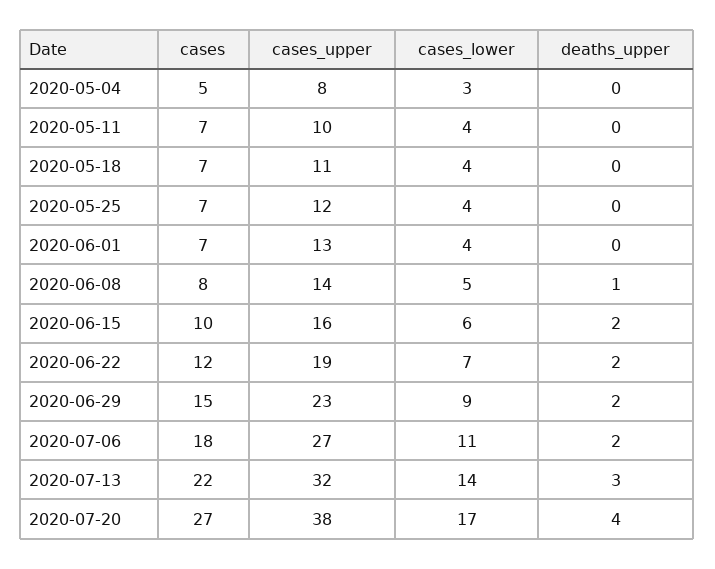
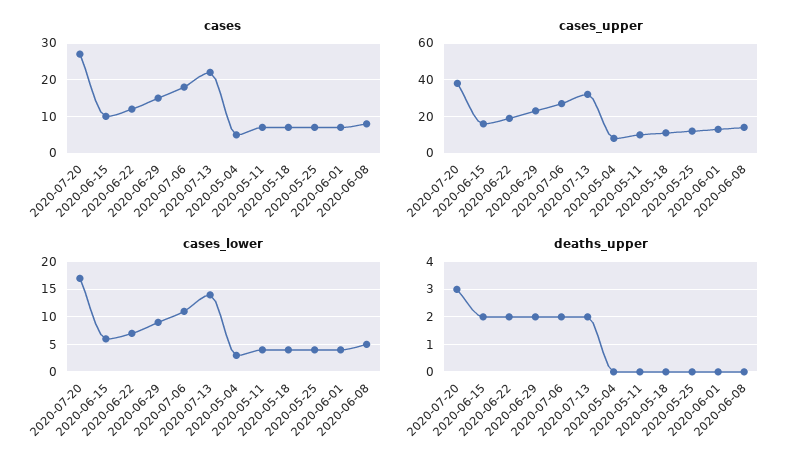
deaths_upper, 2020-06-08: 1 -> 0
deaths_upper, 2020-07-13: 3 -> 2
deaths_upper, 2020-07-20: 4 -> 3

